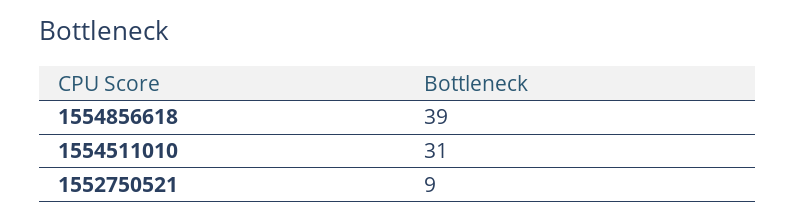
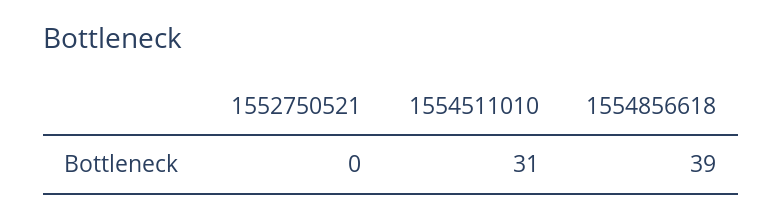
1552750521: 9 -> 0

